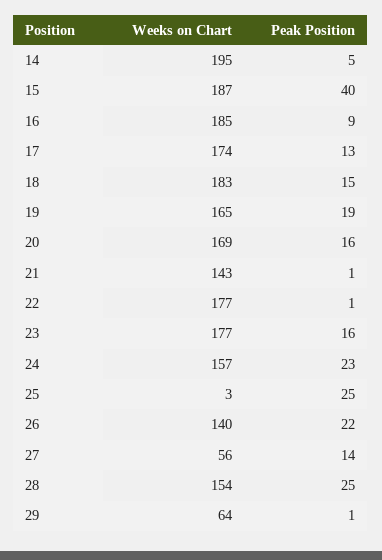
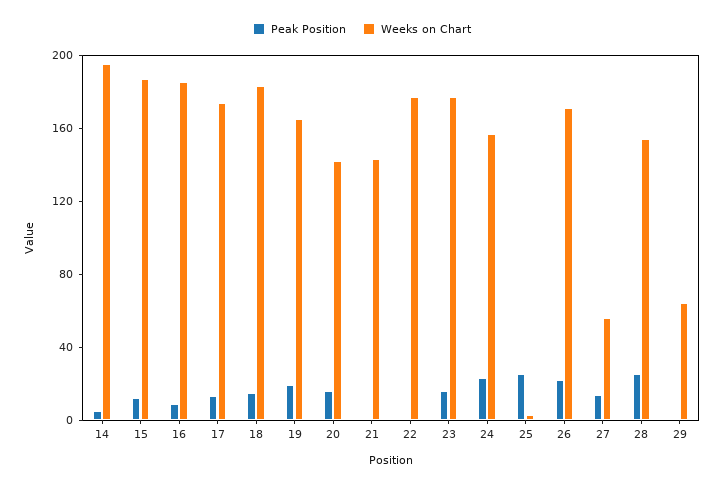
Peak Position, 15: 40 -> 10
Weeks on Chart, 20: 169 -> 140
Weeks on Chart, 26: 140 -> 170

